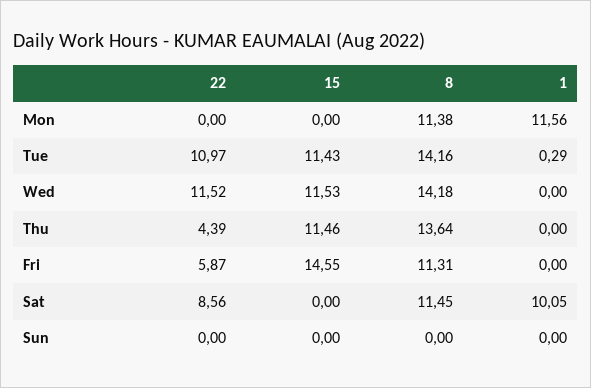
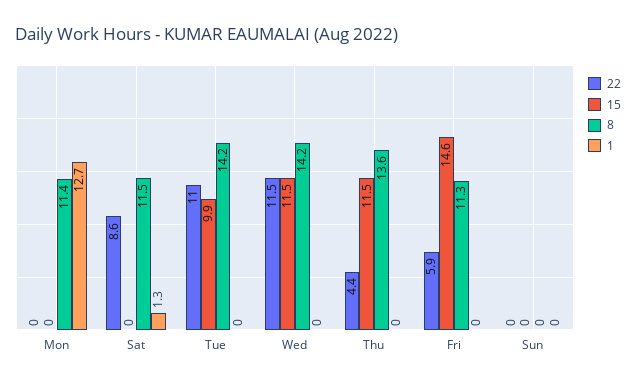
1, Mon: 11.56 -> 12.7
15, Tue: 11.43 -> 9.9
1, Tue: 0.29 -> 0
1, Sat: 10.05 -> 1.3

